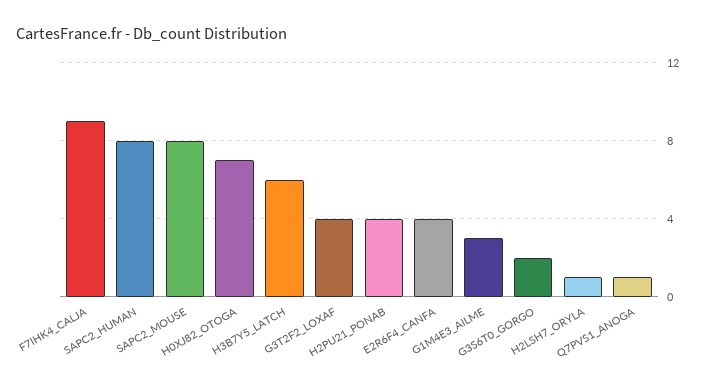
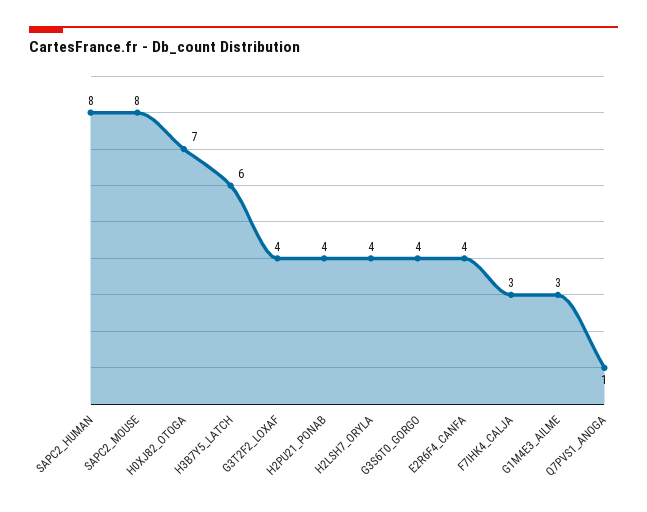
F7IHK4_CALJA: 9 -> 3
G3S6T0_GORGO: 2 -> 4
H2LSH7_ORYLA: 1 -> 4

